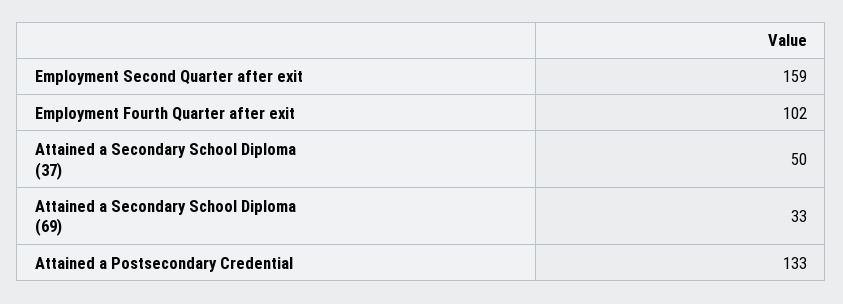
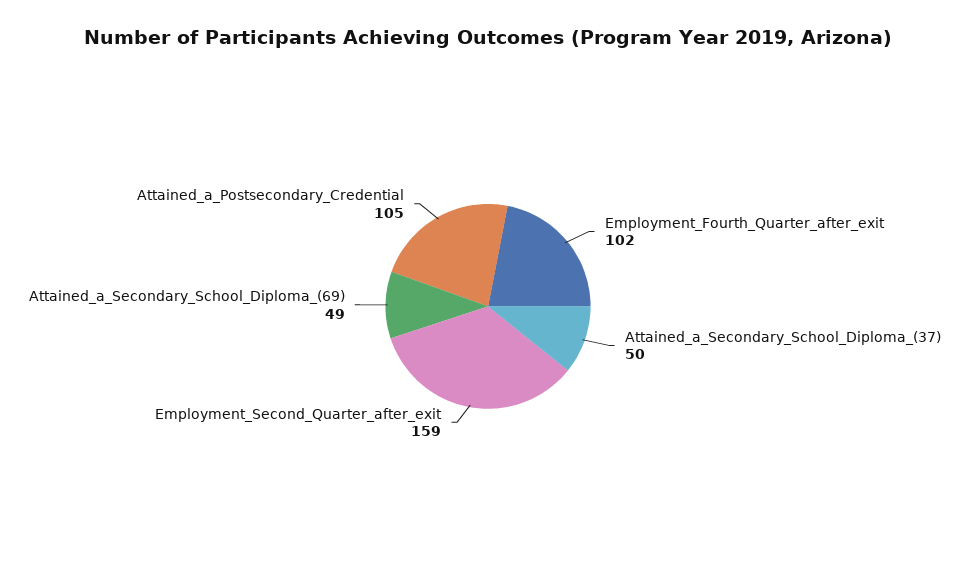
Attained a Secondary School Diploma (69): 33 -> 49
Attained a Postsecondary Credential: 133 -> 105

